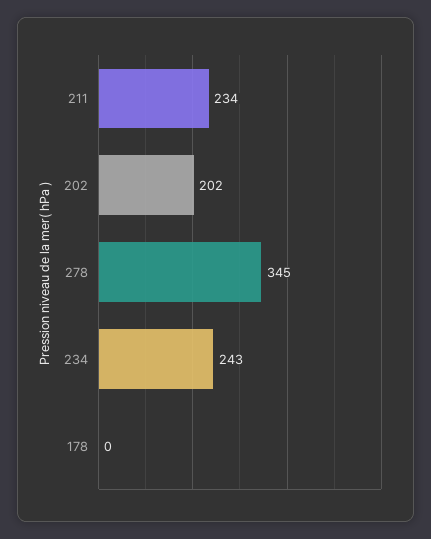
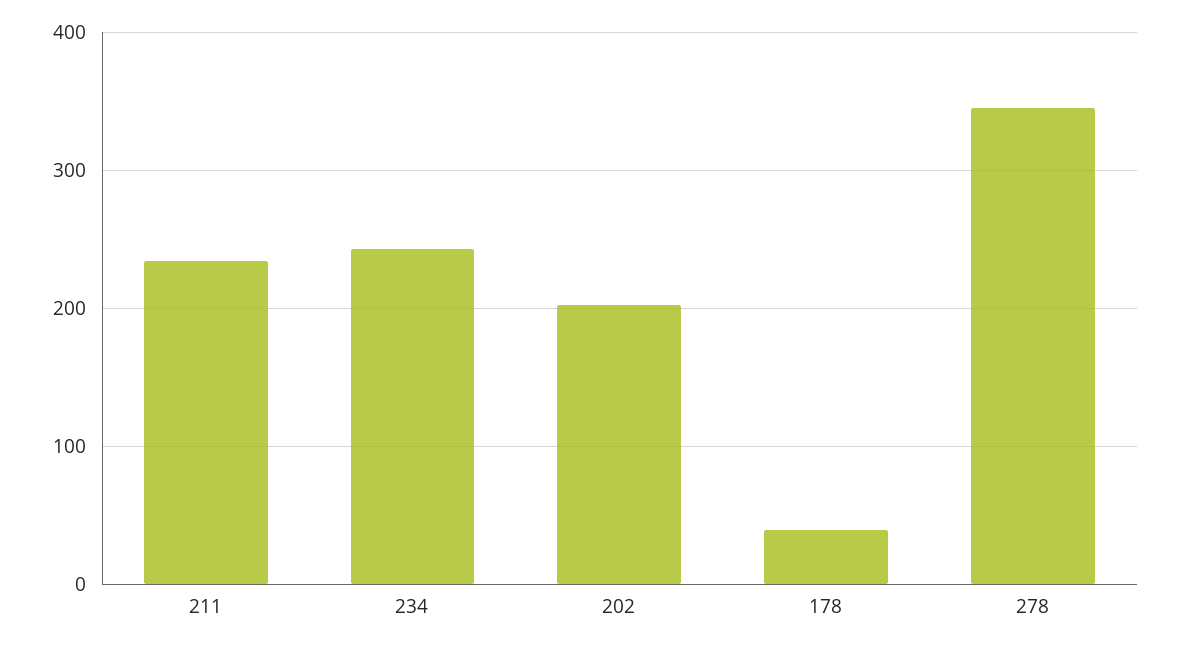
178: 0 -> 40

